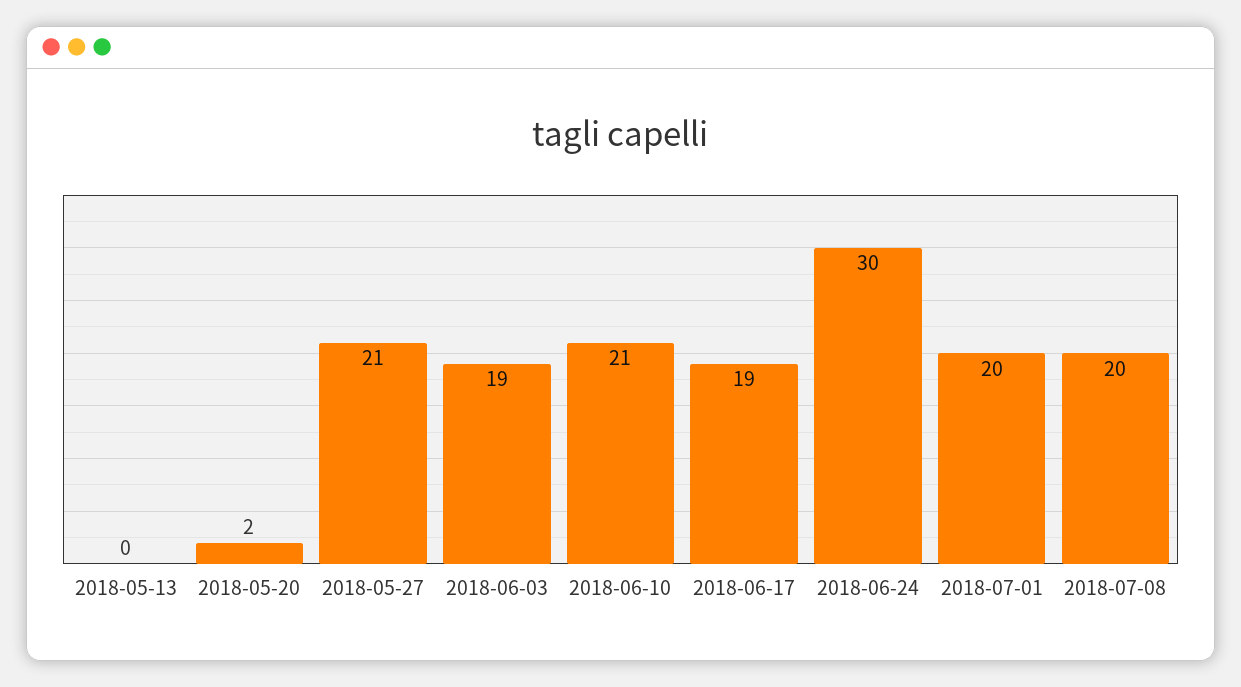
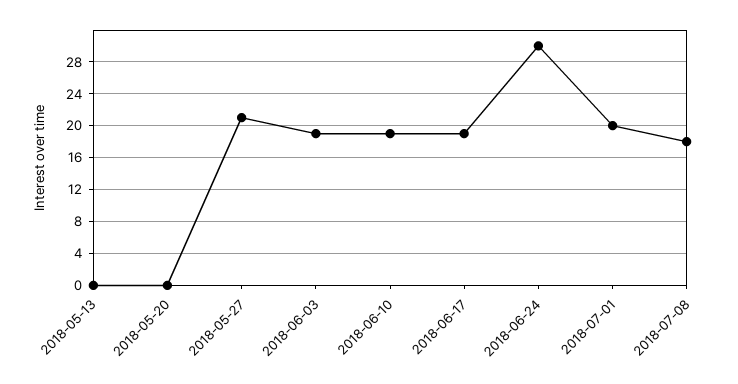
2018-05-20: 2 -> 0
2018-06-10: 21 -> 19
2018-07-08: 20 -> 18

